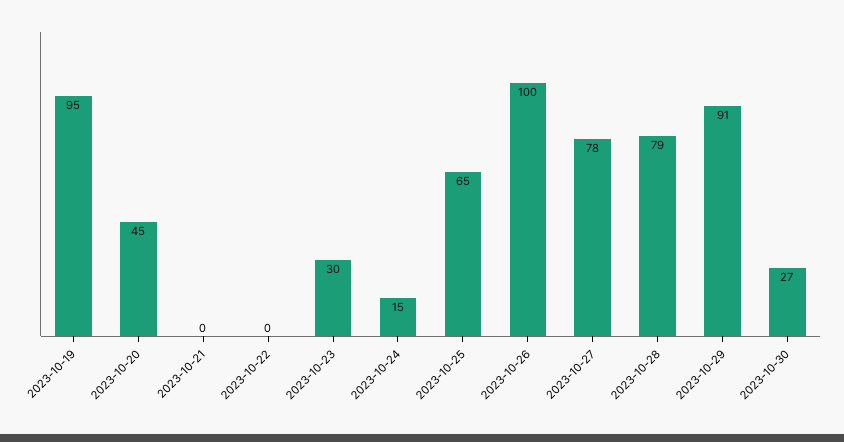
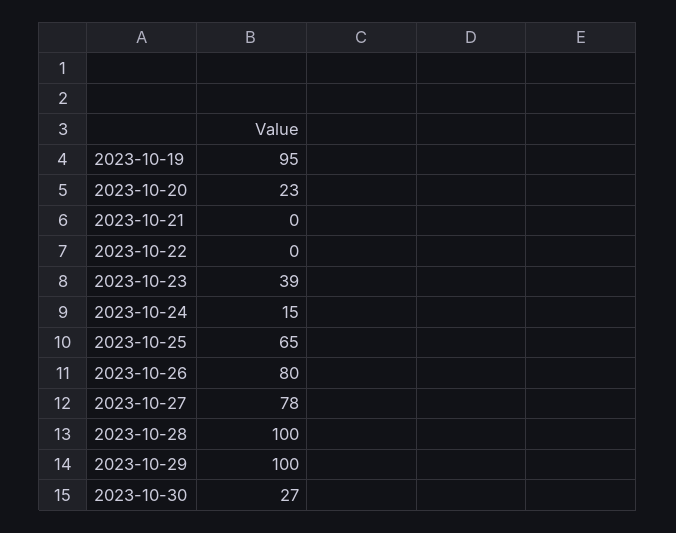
2023-10-20: 45 -> 23
2023-10-23: 30 -> 39
2023-10-26: 100 -> 80
2023-10-28: 79 -> 100
2023-10-29: 91 -> 100

